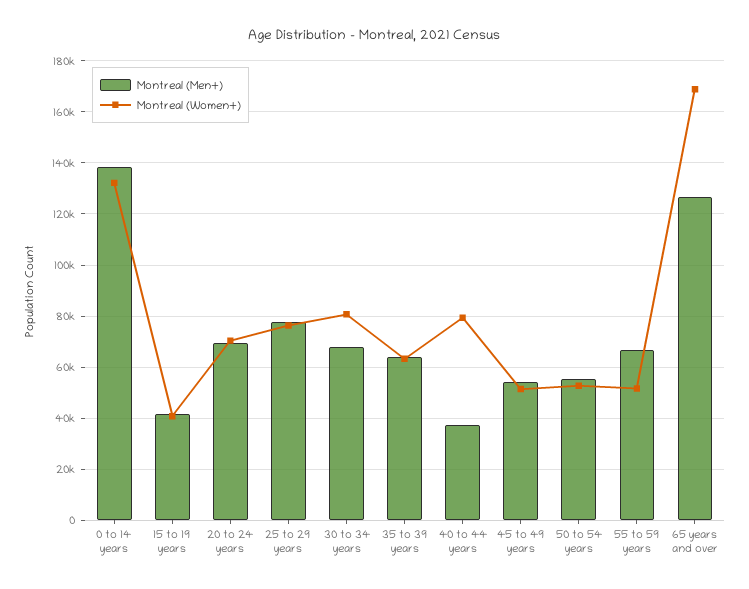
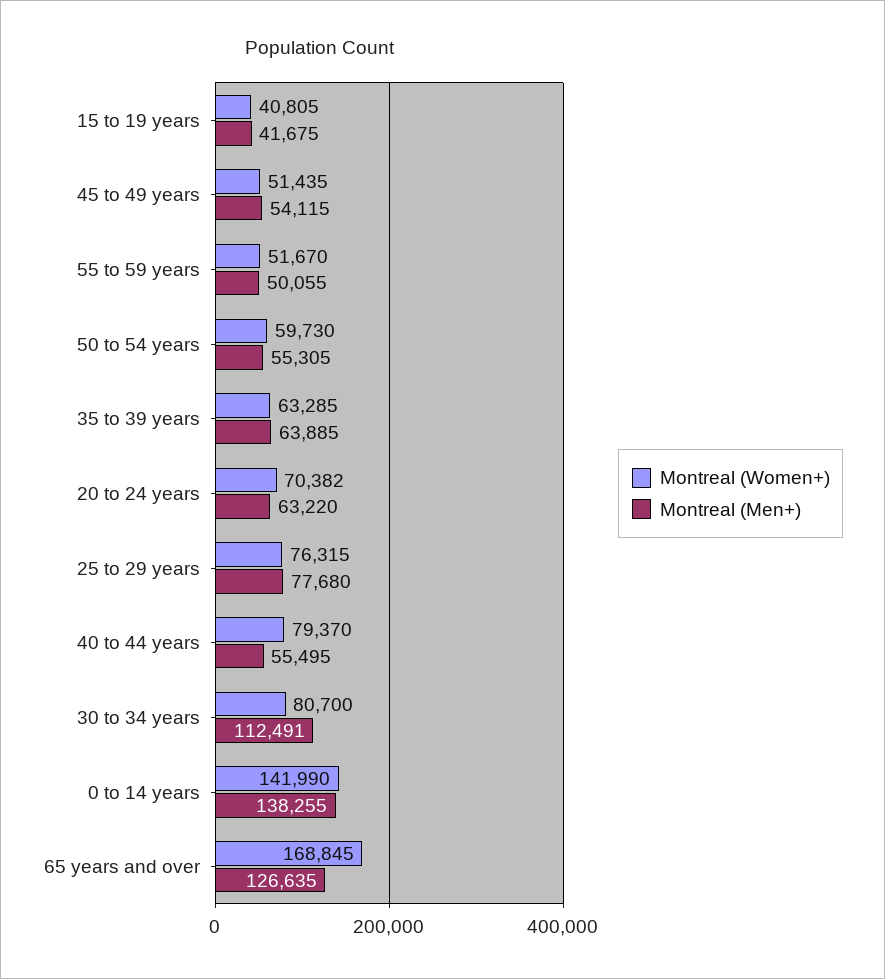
Montreal (Women+), 0 to 14 years: 132500 -> 141990
Montreal (Men+), 20 to 24 years: 70000 -> 63220
Montreal (Men+), 30 to 34 years: 67500 -> 112491
Montreal (Men+), 40 to 44 years: 37500 -> 55495
Montreal (Women+), 50 to 54 years: 52500 -> 59730
Montreal (Men+), 55 to 59 years: 67500 -> 50055

